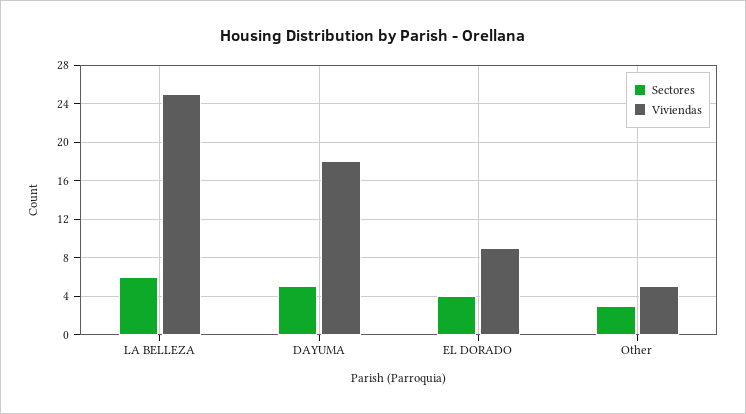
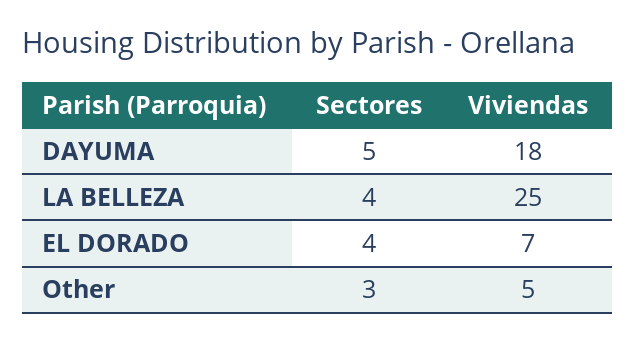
Sectores, LA BELLEZA: 6 -> 4
Viviendas, EL DORADO: 9 -> 7

